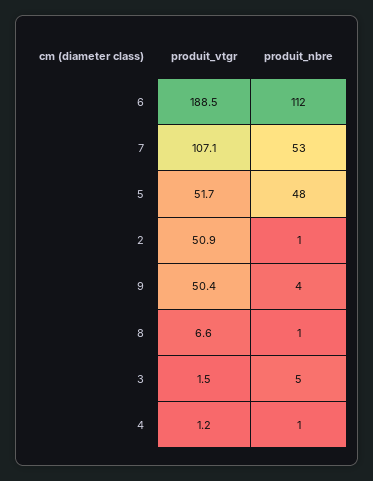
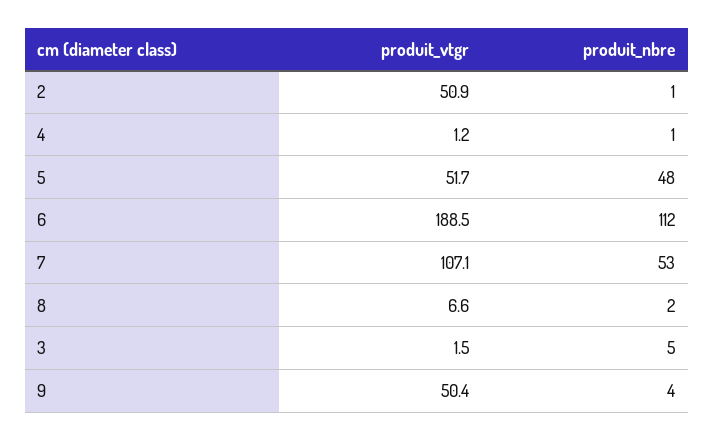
produit_nbre, 8: 1 -> 2

